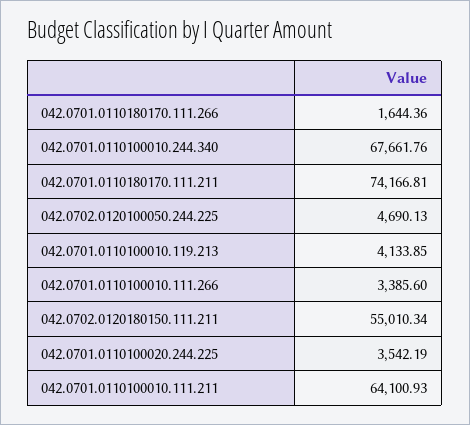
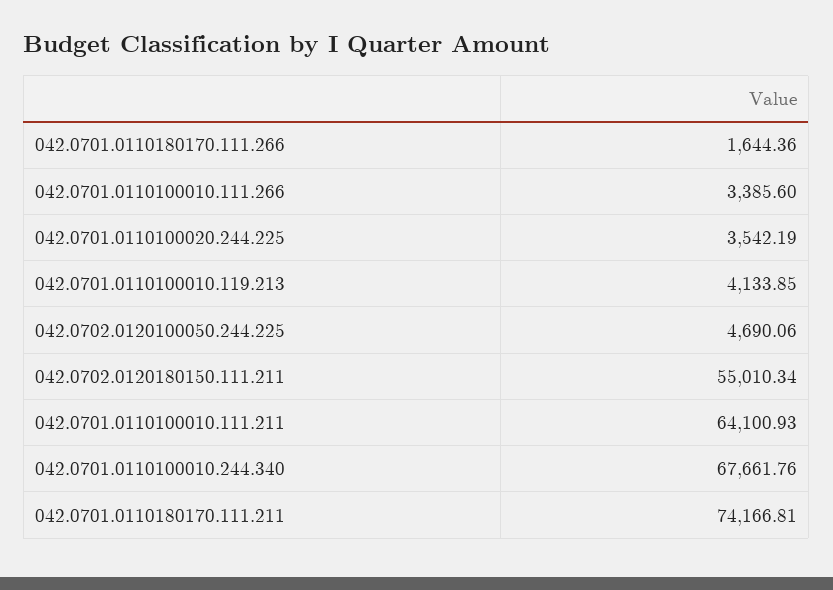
042.0702.0120100050.244.225: 4690.13 -> 4690.06

